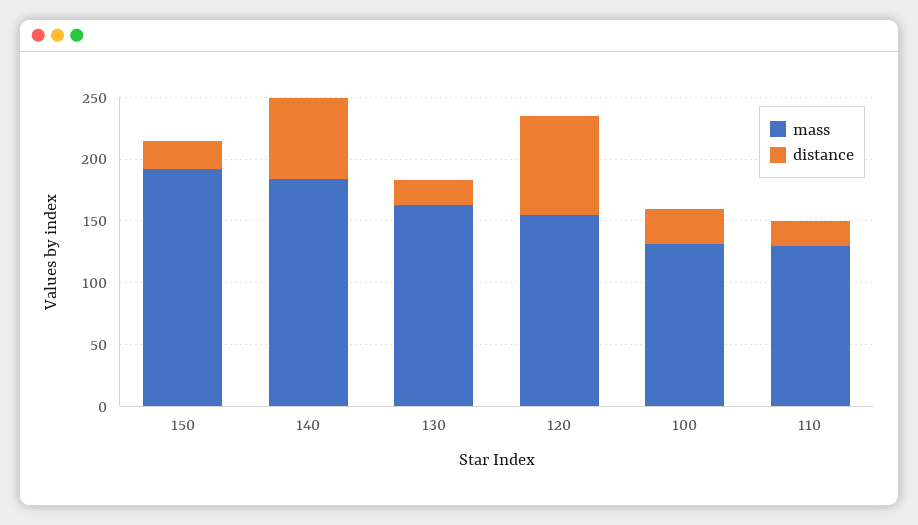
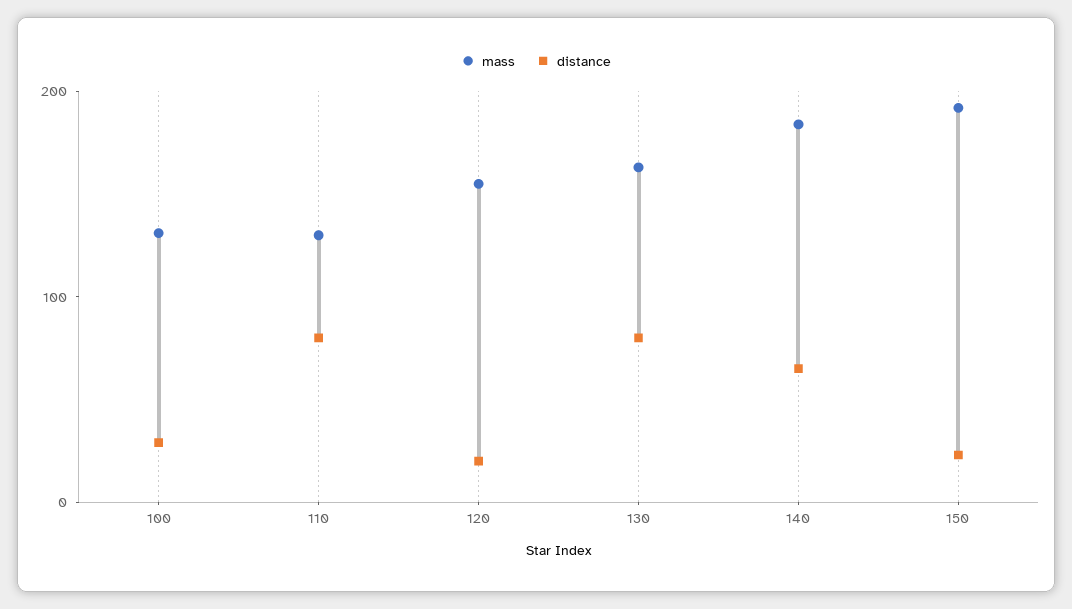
distance, 130: 20 -> 80
distance, 120: 80 -> 20
distance, 110: 20 -> 80

